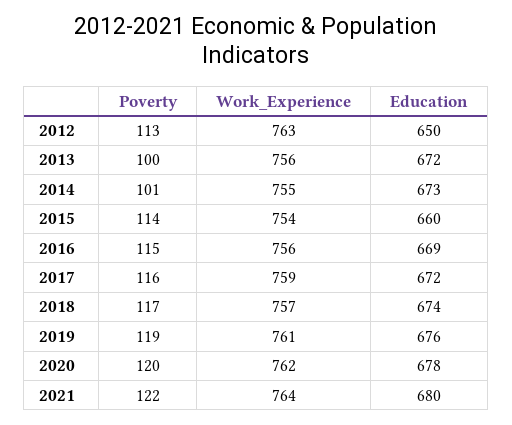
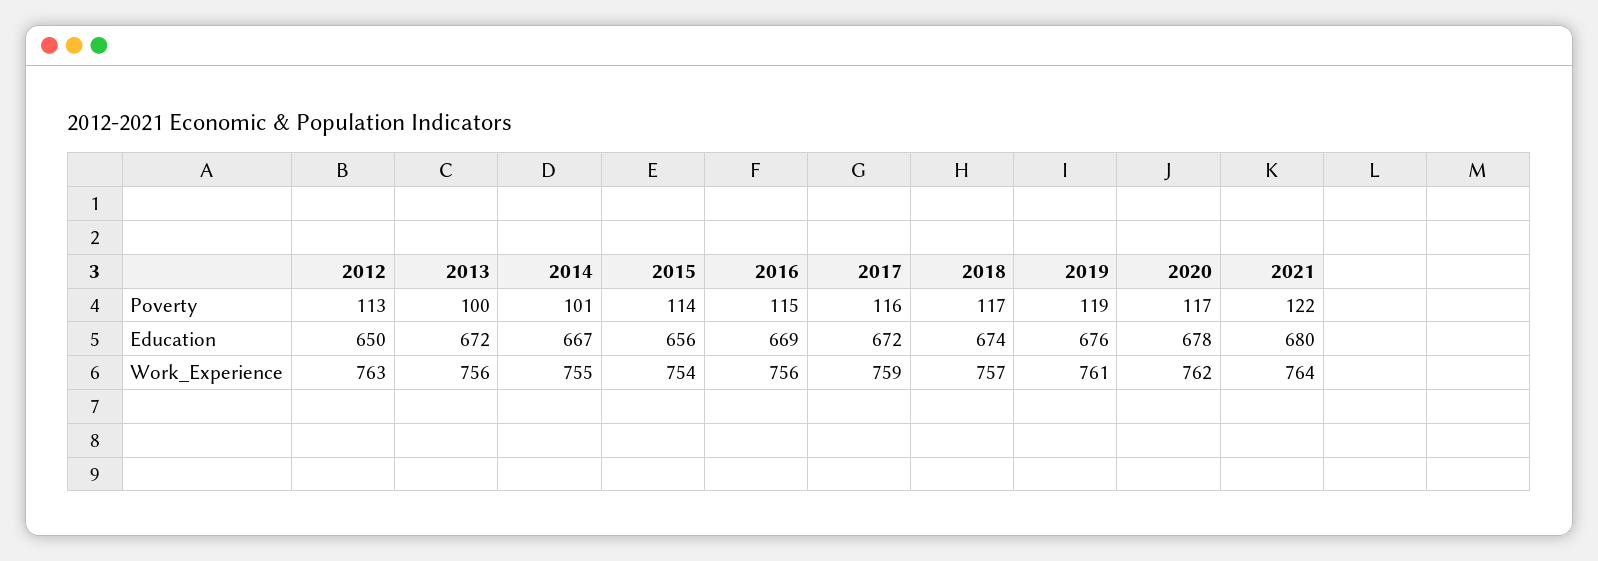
Education, 2014: 673 -> 667
Education, 2015: 660 -> 656
Poverty, 2020: 120 -> 117

